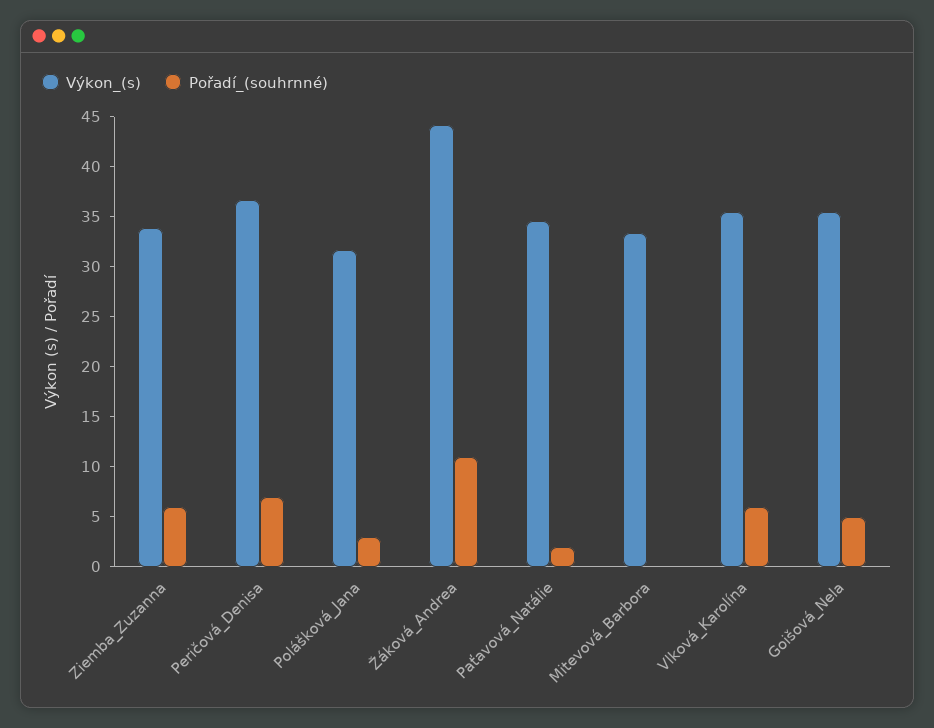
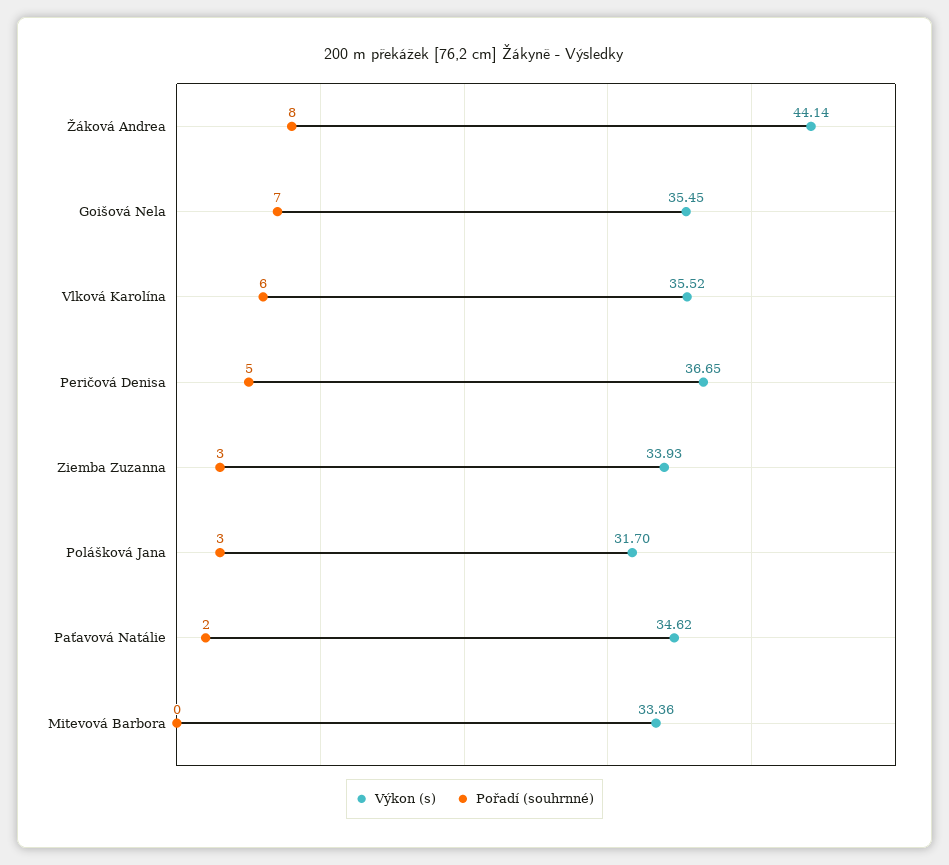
Pořadí_(souhrnné), Ziemba_Zuzanna: 6 -> 3
Pořadí_(souhrnné), Peričová_Denisa: 7 -> 5
Pořadí_(souhrnné), Žáková_Andrea: 11 -> 8
Pořadí_(souhrnné), Goišová_Nela: 5 -> 7

